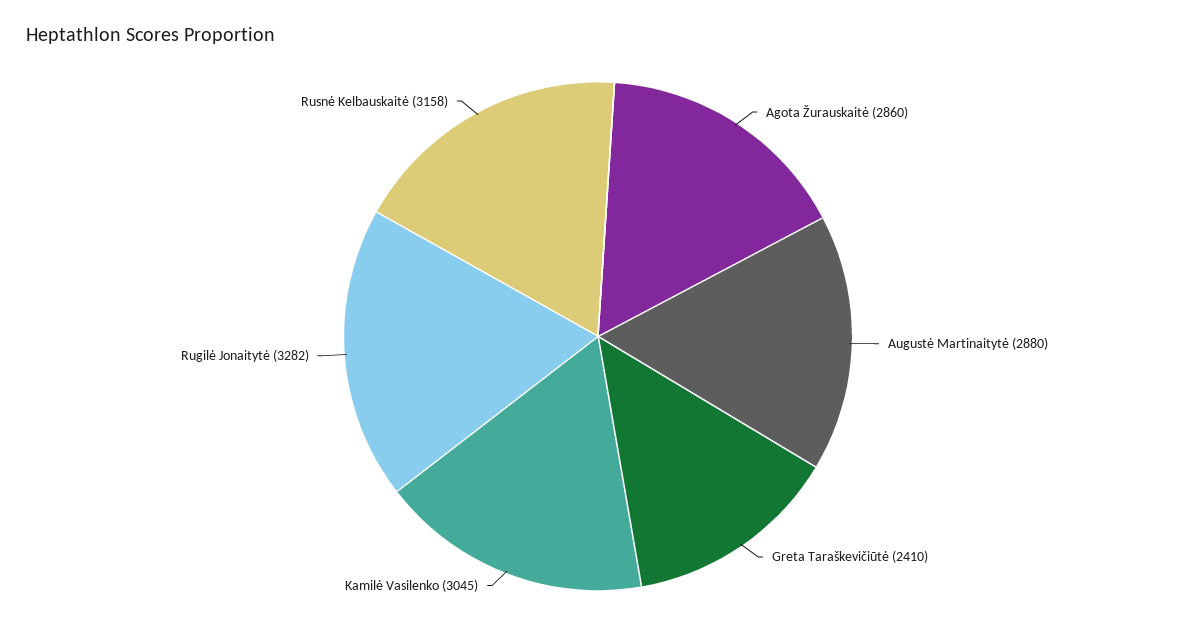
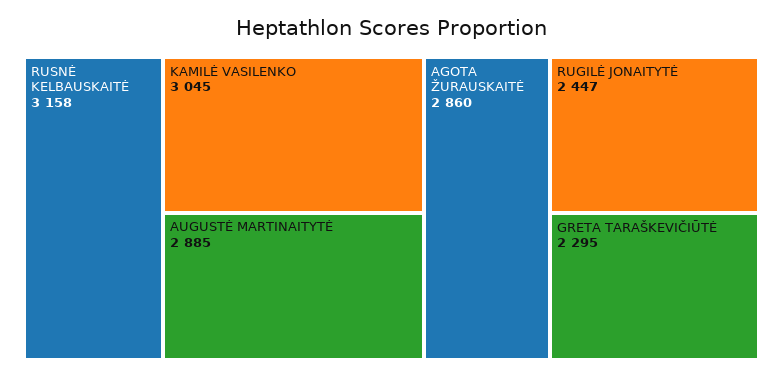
Augustė Martinaitytė: 2880 -> 2885
Greta Taraškevičiūtė: 2410 -> 2295
Rugilė Jonaitytė: 3282 -> 2447

